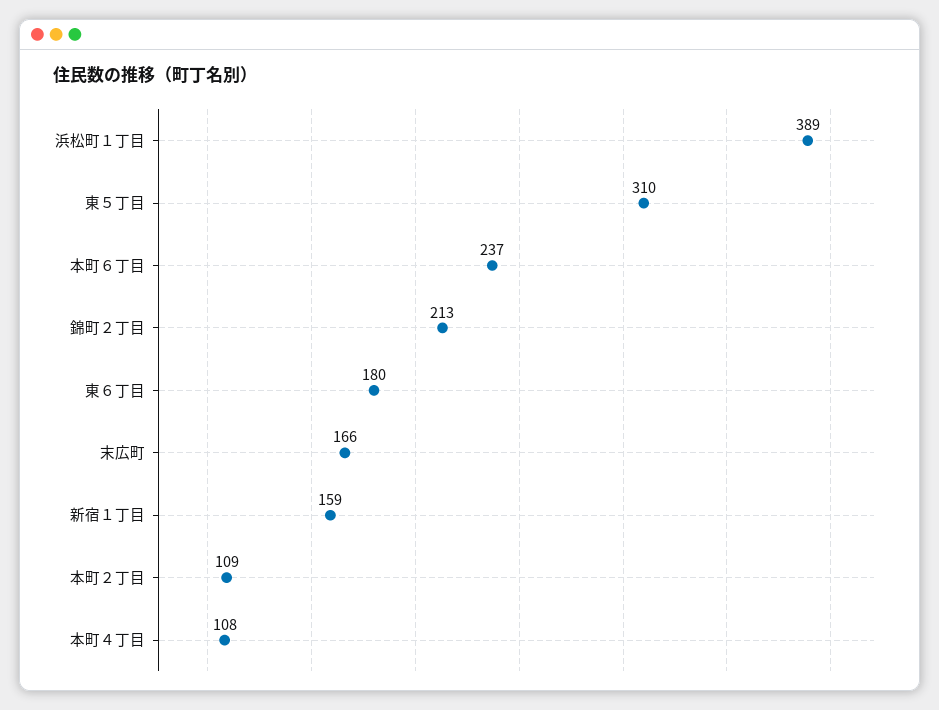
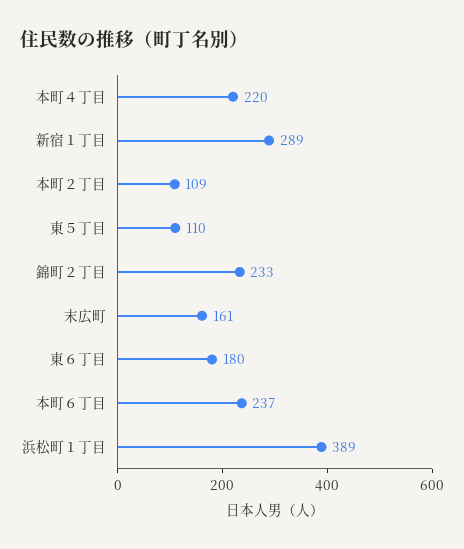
東５丁目: 310 -> 110
錦町２丁目: 213 -> 233
末広町: 166 -> 161
新宿１丁目: 159 -> 289
本町４丁目: 108 -> 220

